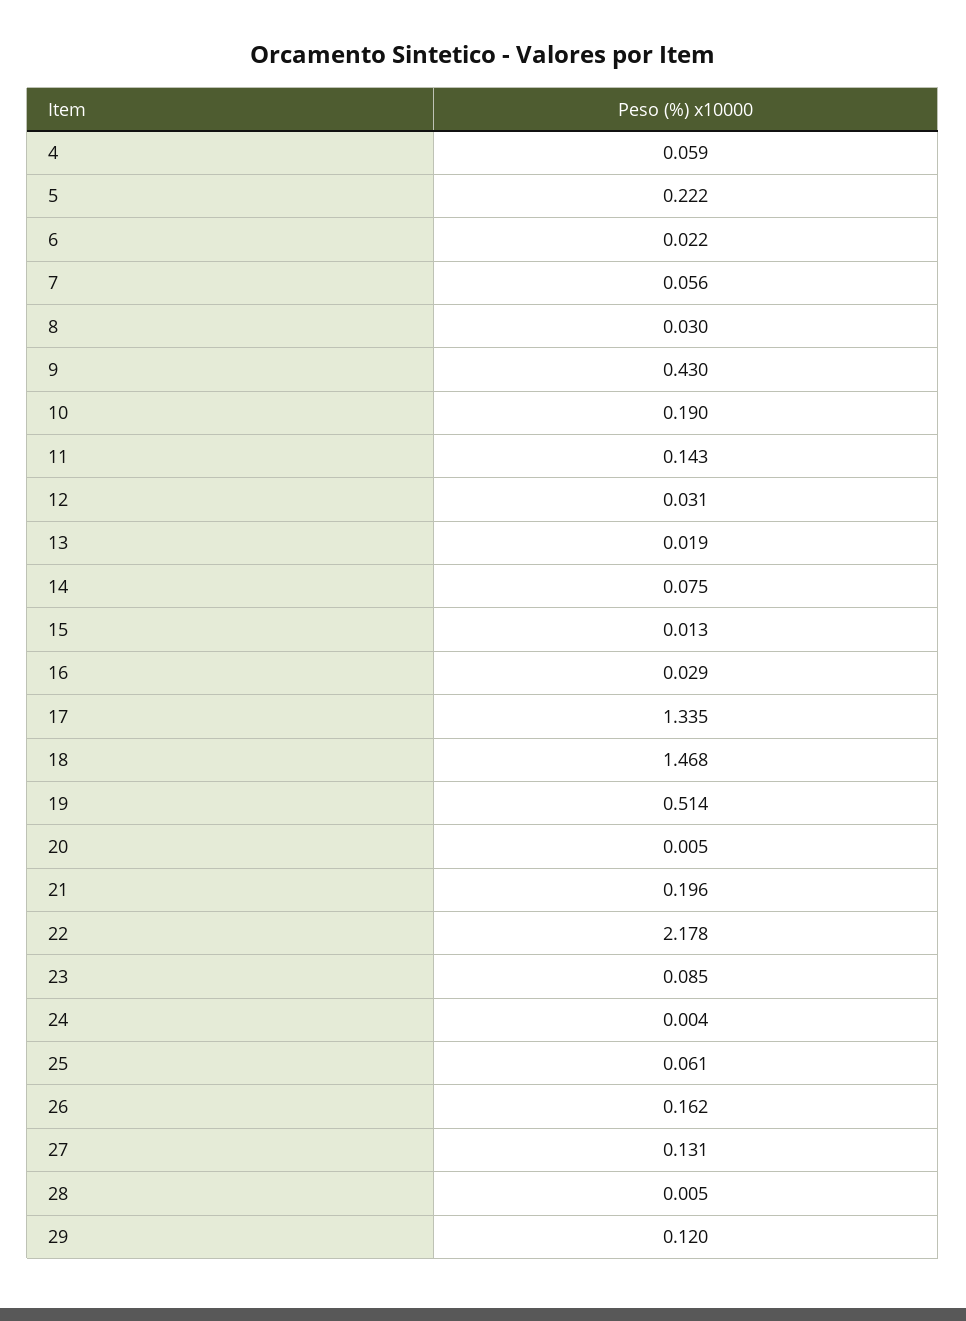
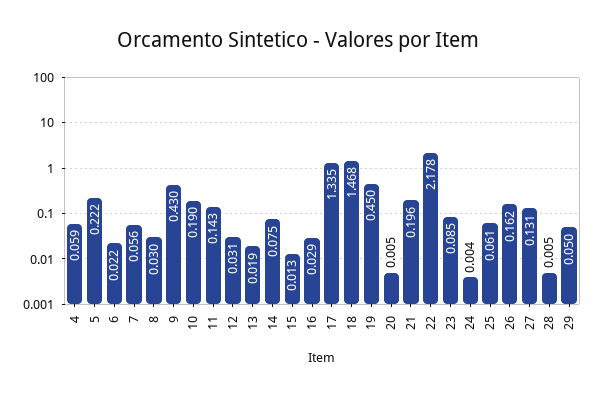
19: 0.514 -> 0.45
29: 0.12 -> 0.05

